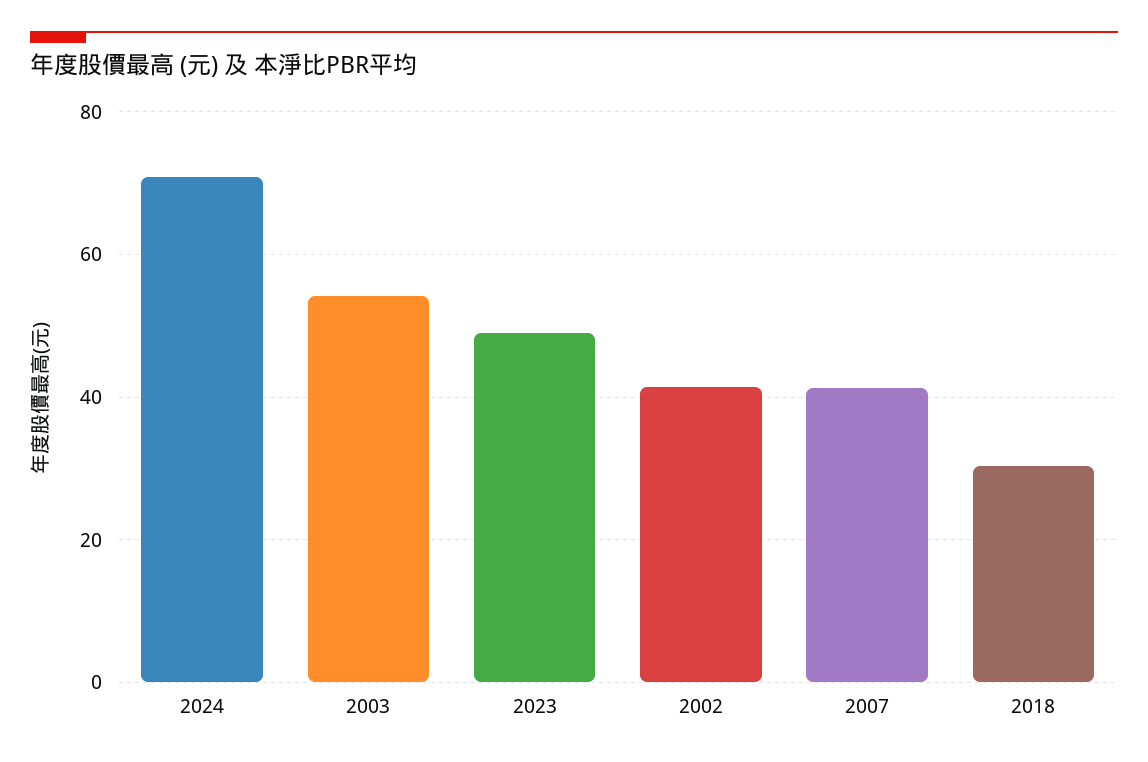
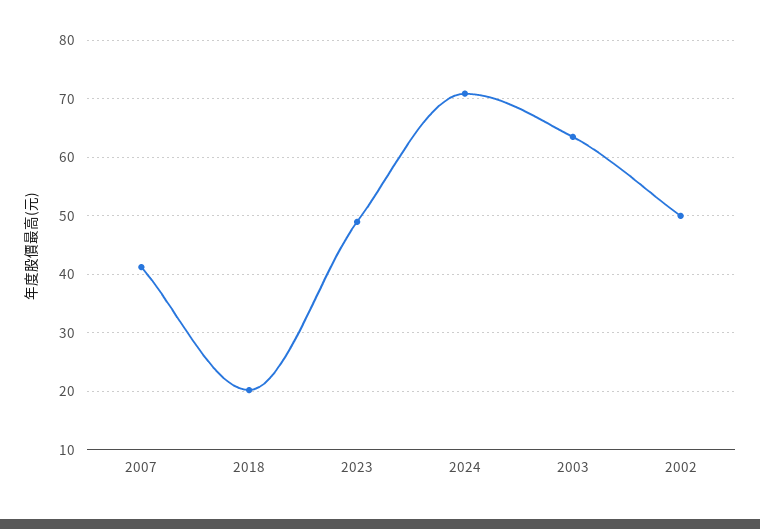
2003: 54 -> 64
2002: 42 -> 50
2018: 30 -> 20

